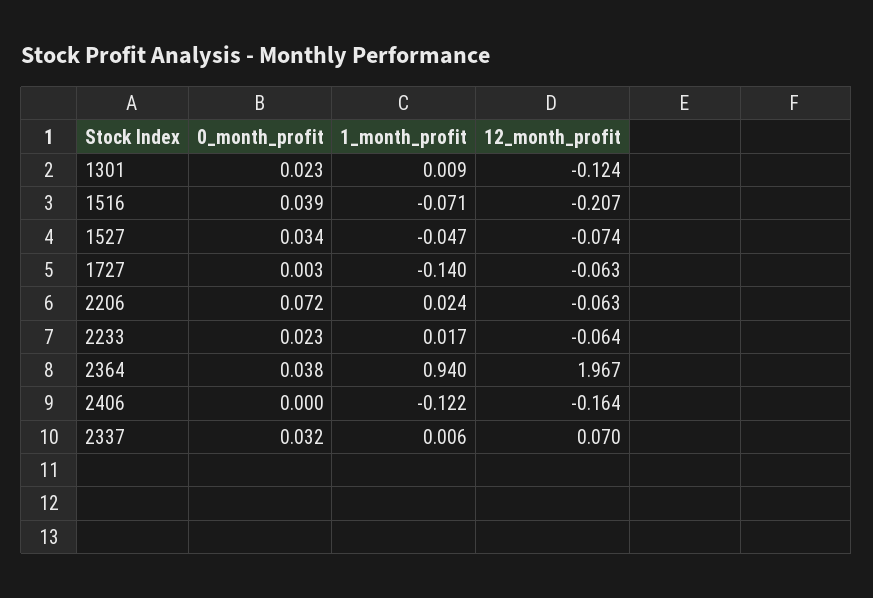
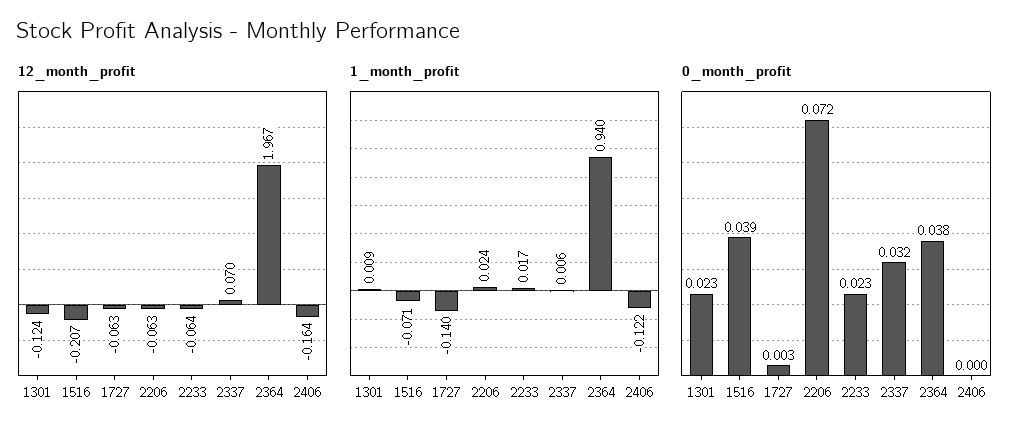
0_month_profit, 1527: 0.034 -> none
1_month_profit, 1527: -0.047 -> none
12_month_profit, 1527: -0.074 -> none

